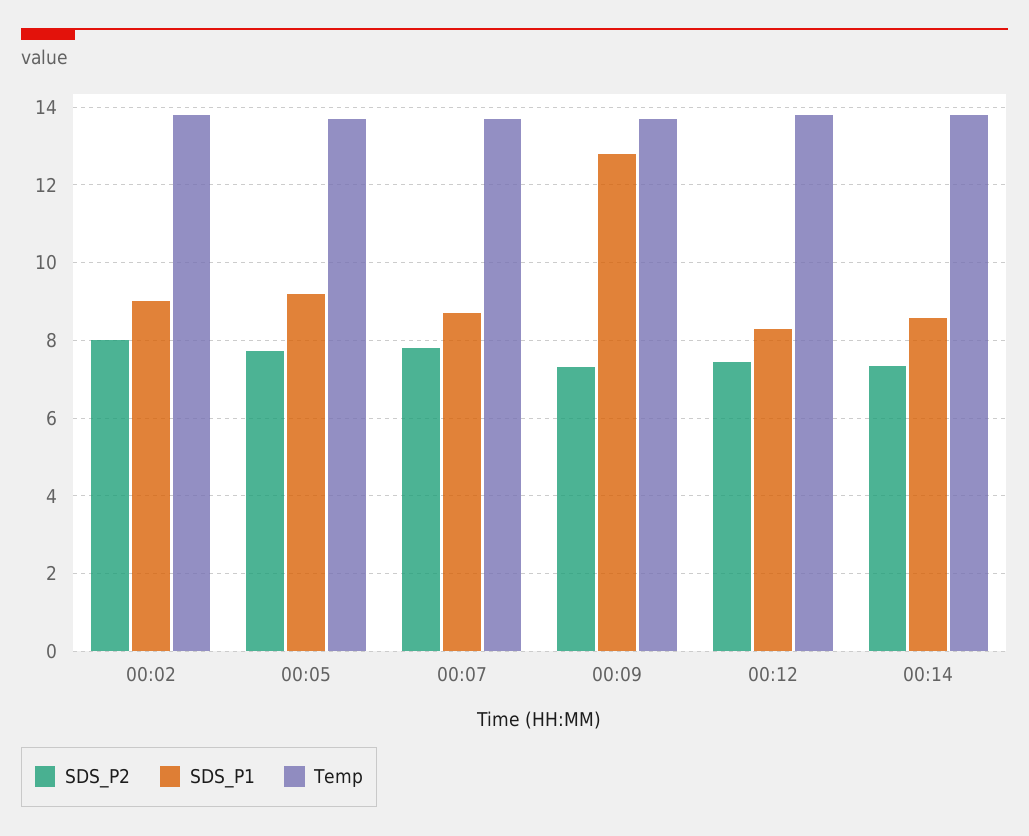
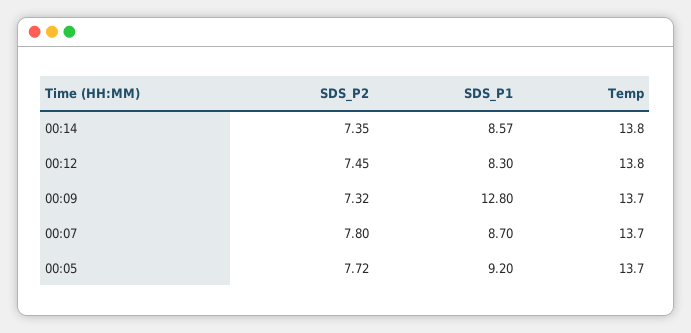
SDS_P2, 00:02: 8 -> none
SDS_P1, 00:02: 9 -> none
Temp, 00:02: 13.8 -> none

